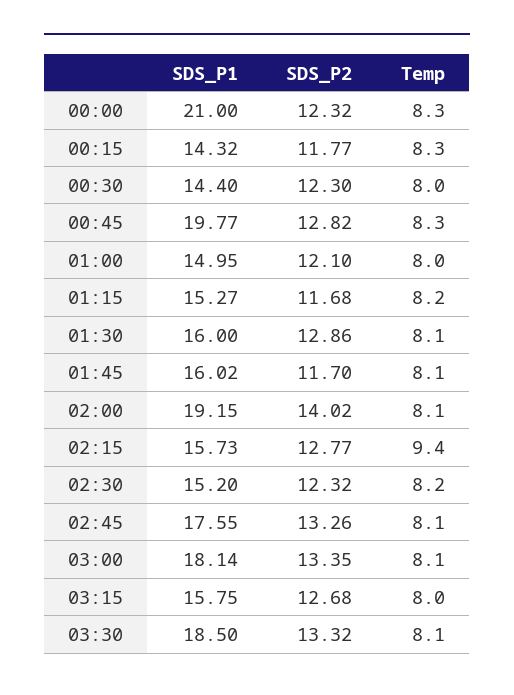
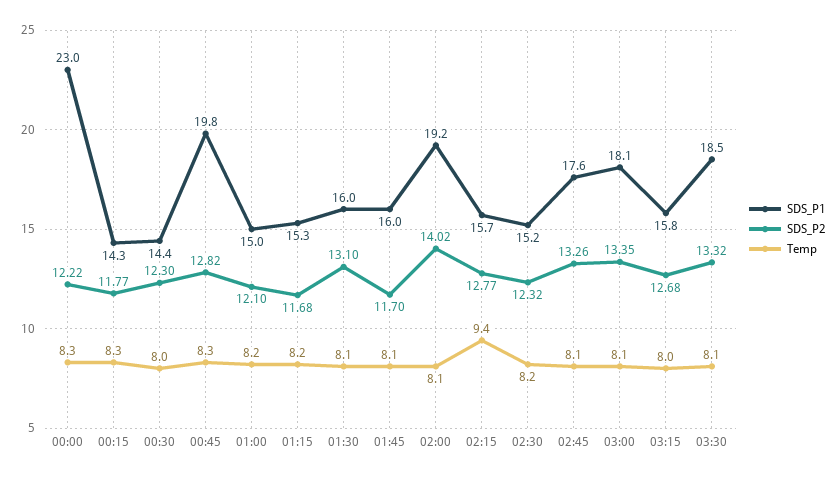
SDS_P1, 00:00: 21 -> 23
SDS_P2, 00:00: 12.32 -> 12.22
Temp, 01:00: 8 -> 8.2
SDS_P2, 01:30: 12.86 -> 13.1

